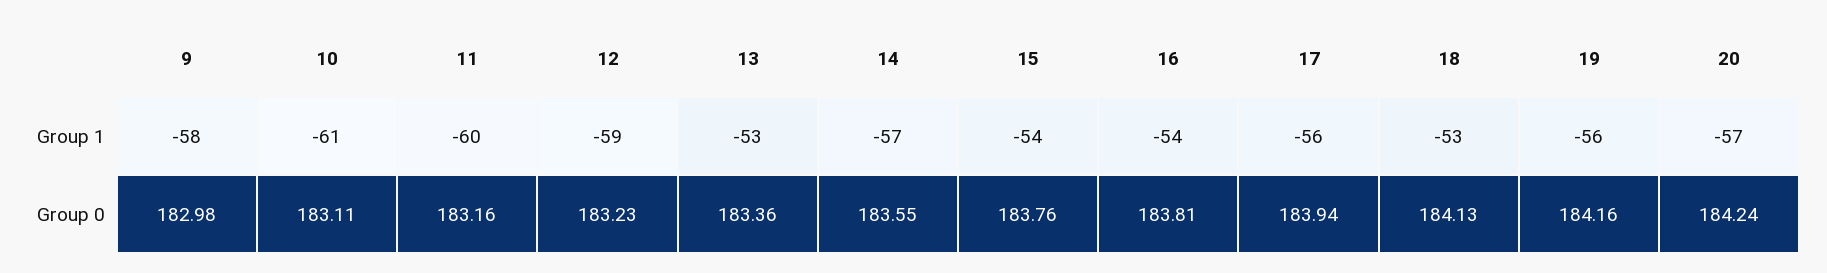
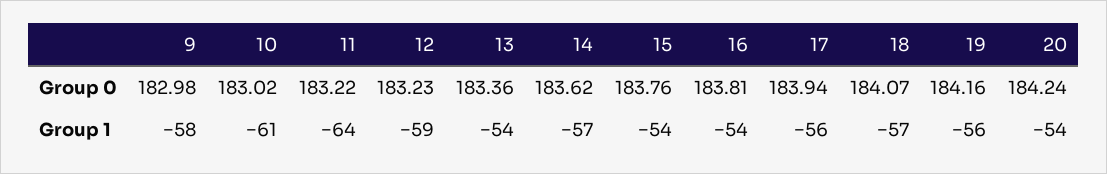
11, Group 1: -60 -> -64
13, Group 1: -53 -> -54
18, Group 1: -53 -> -57
20, Group 1: -57 -> -54
10, Group 0: 183.11 -> 183.02
11, Group 0: 183.16 -> 183.22
14, Group 0: 183.55 -> 183.62
18, Group 0: 184.13 -> 184.07

